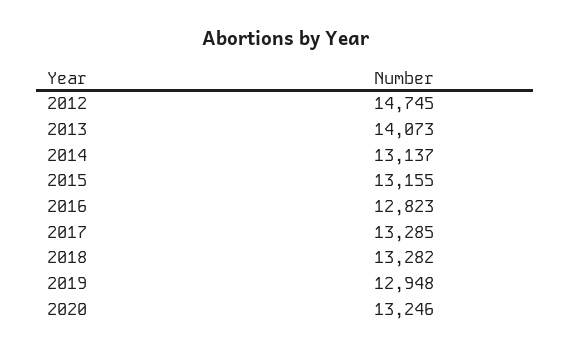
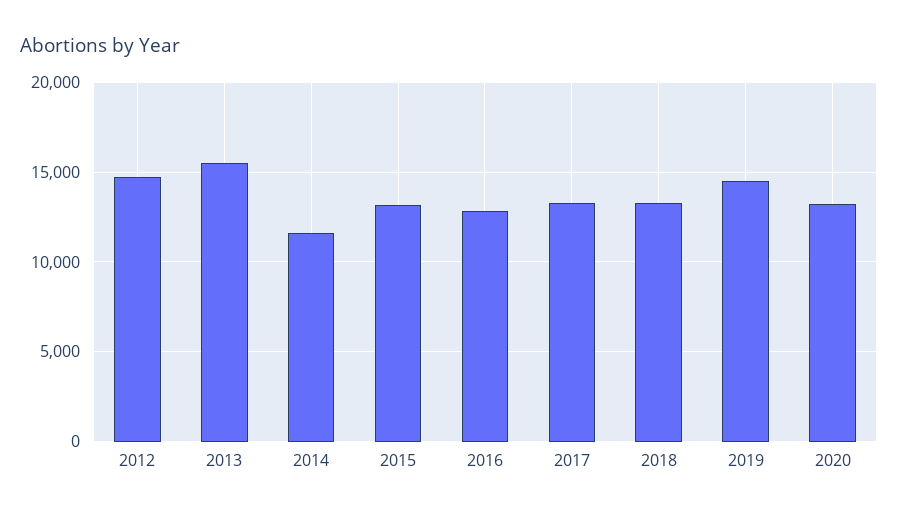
2013: 14073 -> 15500
2014: 13137 -> 11500
2019: 12948 -> 14500

